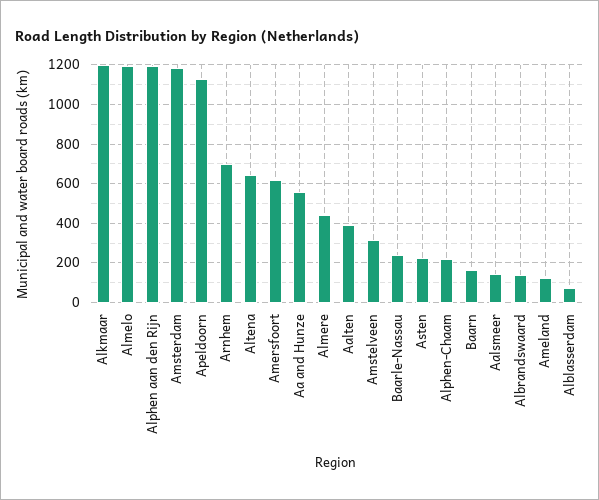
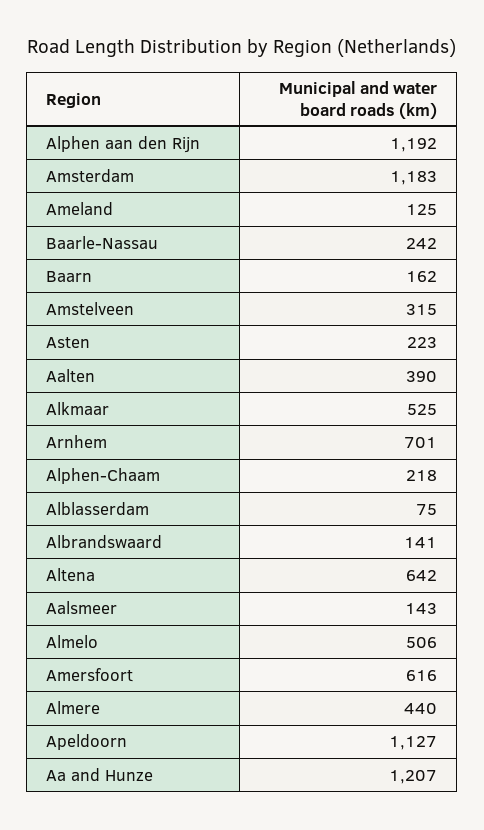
Alkmaar: 1200 -> 525
Almelo: 1200 -> 506
Aa and Hunze: 550 -> 1207

